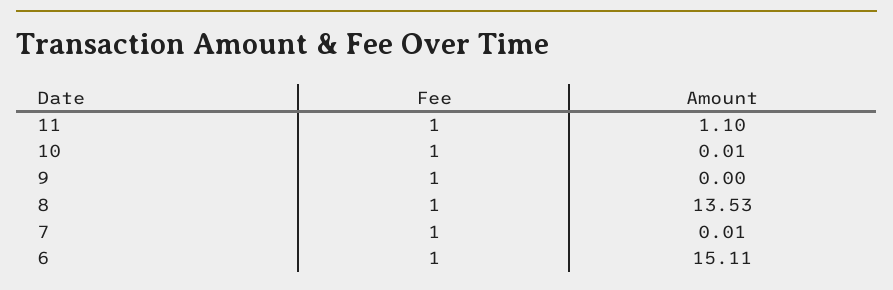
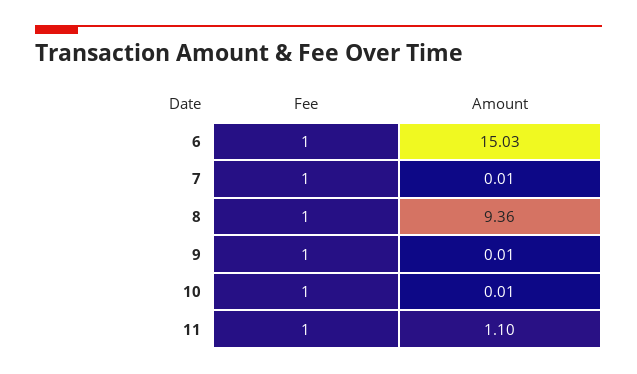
Amount, 9: 0 -> 0.01
Amount, 8: 13.53 -> 9.36
Amount, 6: 15.11 -> 15.03

